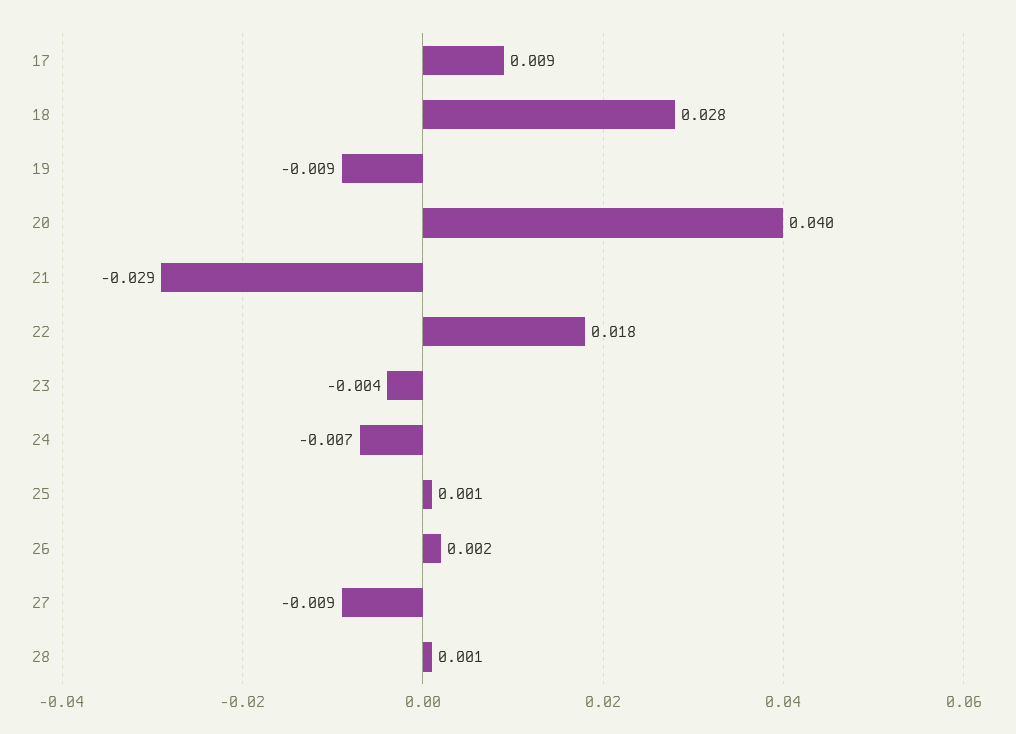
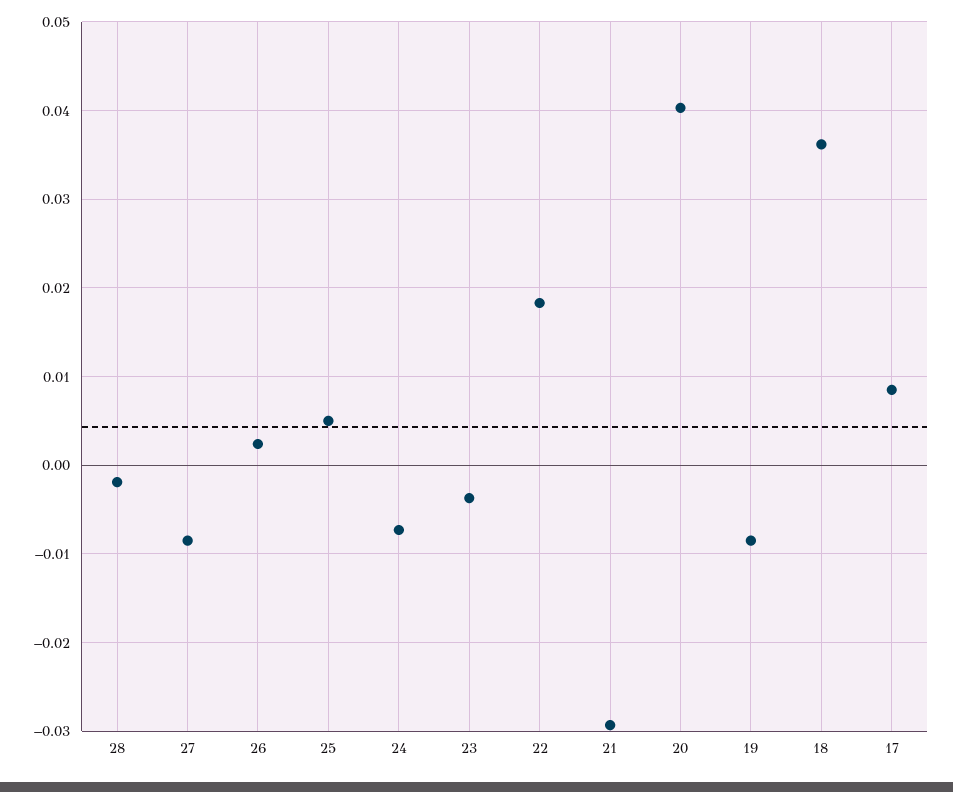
18: 0.028 -> 0.036
25: 0.001 -> 0.005
28: 0.001 -> -0.002

